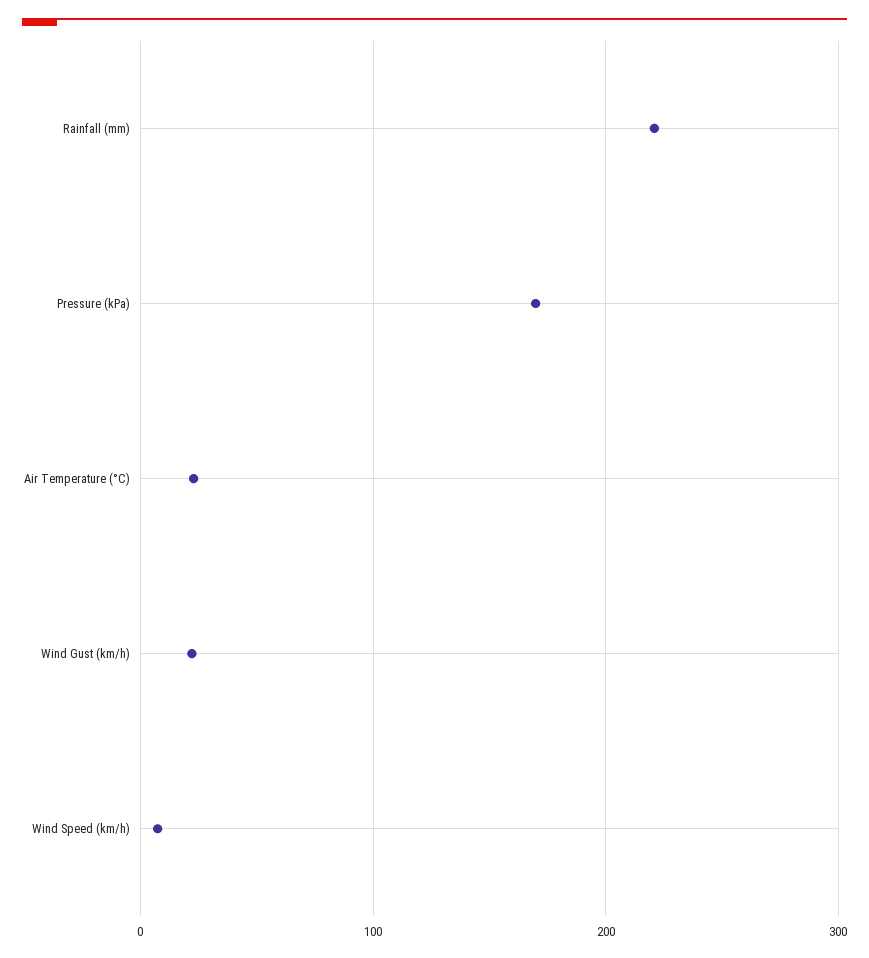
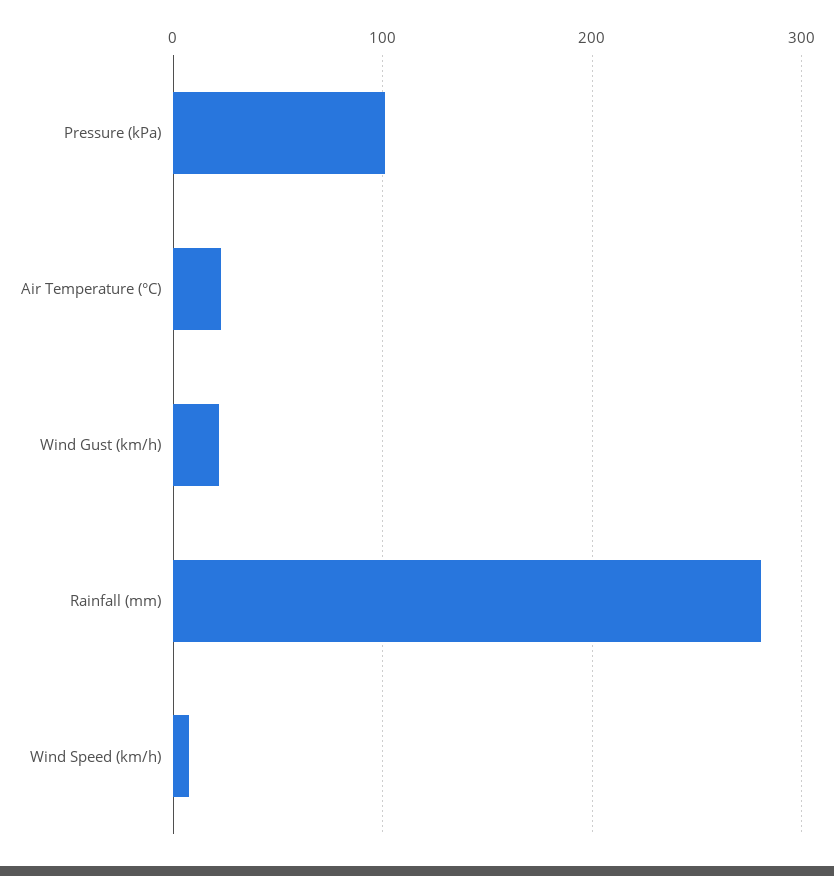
Rainfall (mm): 220 -> 280
Pressure (kPa): 170 -> 100

